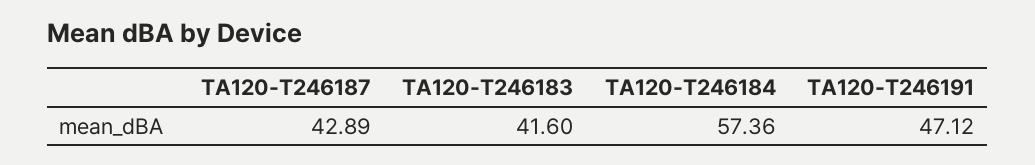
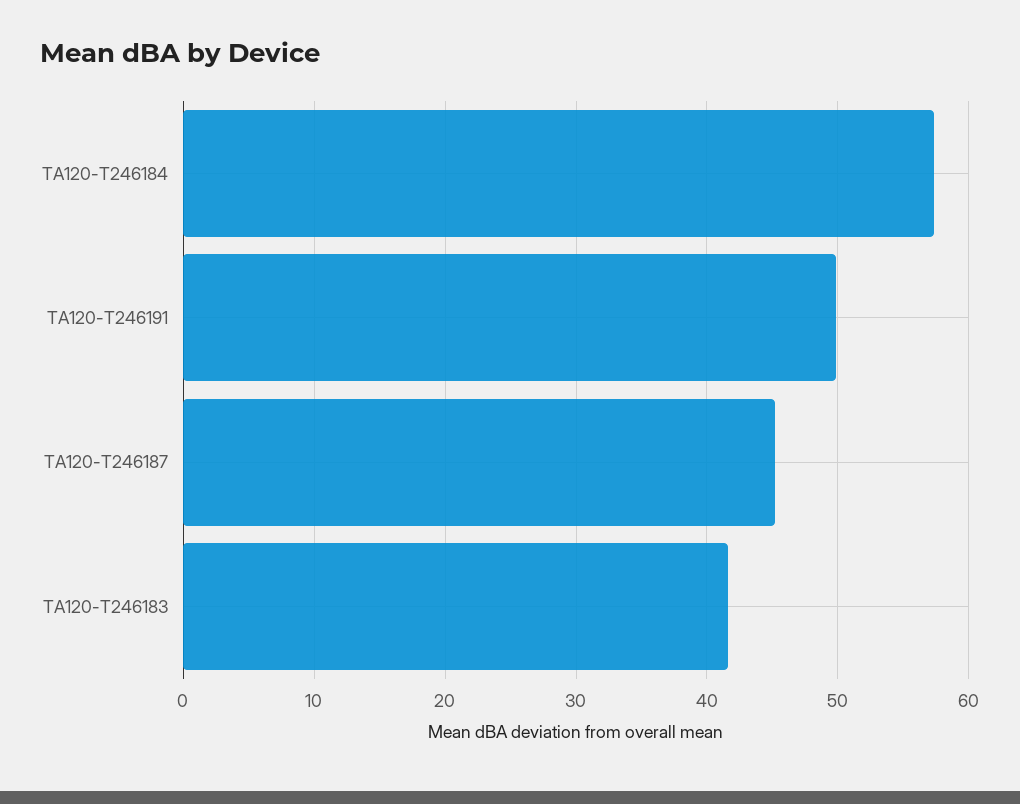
TA120-T246187: 42.89 -> 45
TA120-T246191: 47.12 -> 50

